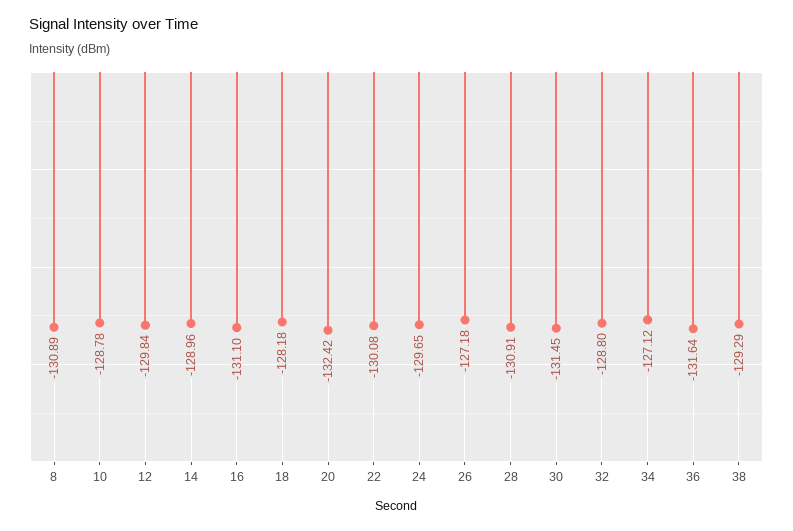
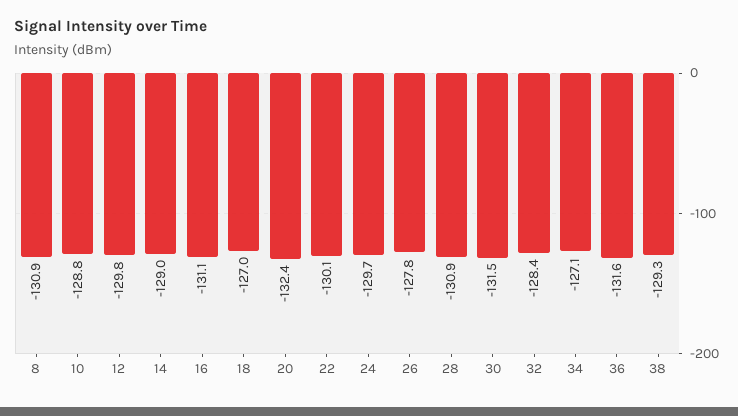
18: -128.18 -> -127
26: -127.18 -> -127.8
32: -128.8 -> -128.4

